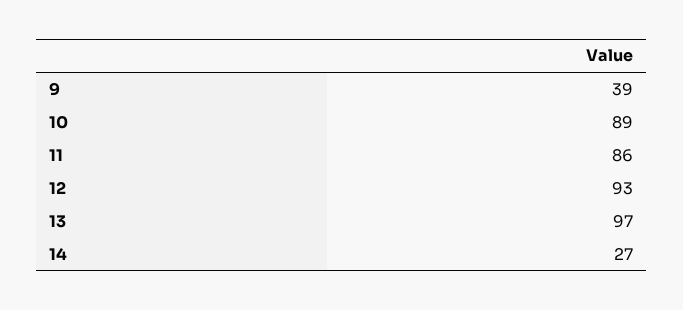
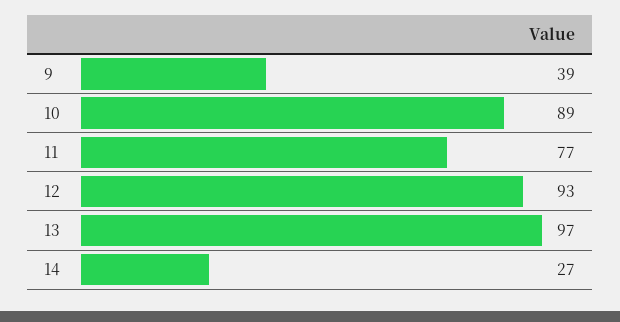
11: 86 -> 77

